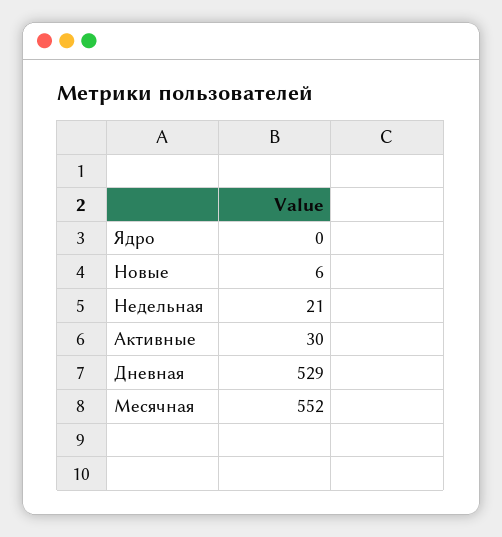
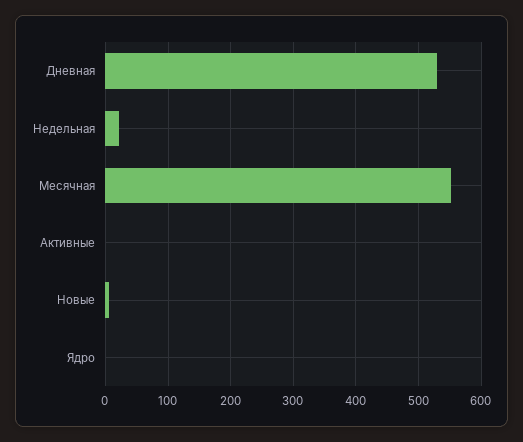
Активные: 30 -> 0

